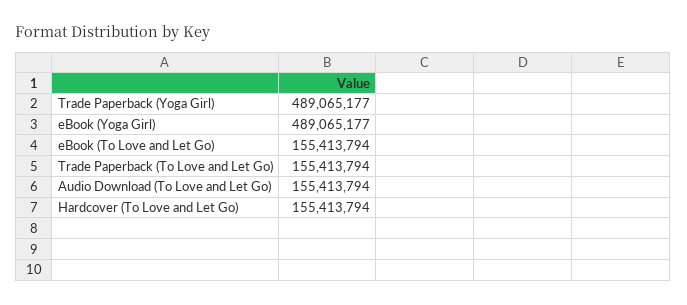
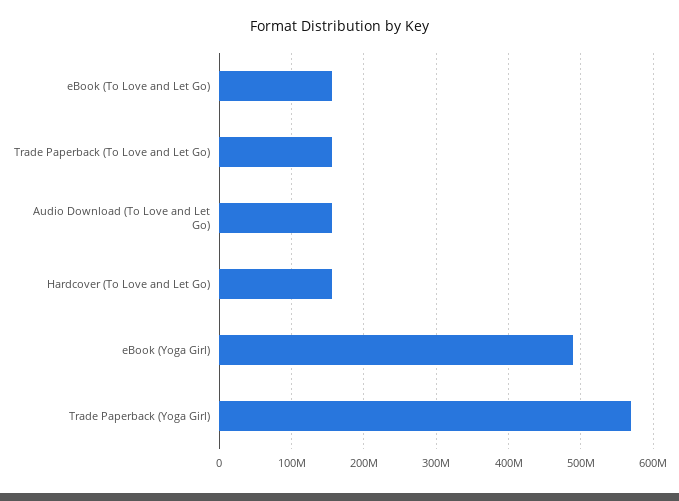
Trade Paperback (Yoga Girl): 489065177 -> 570000000

